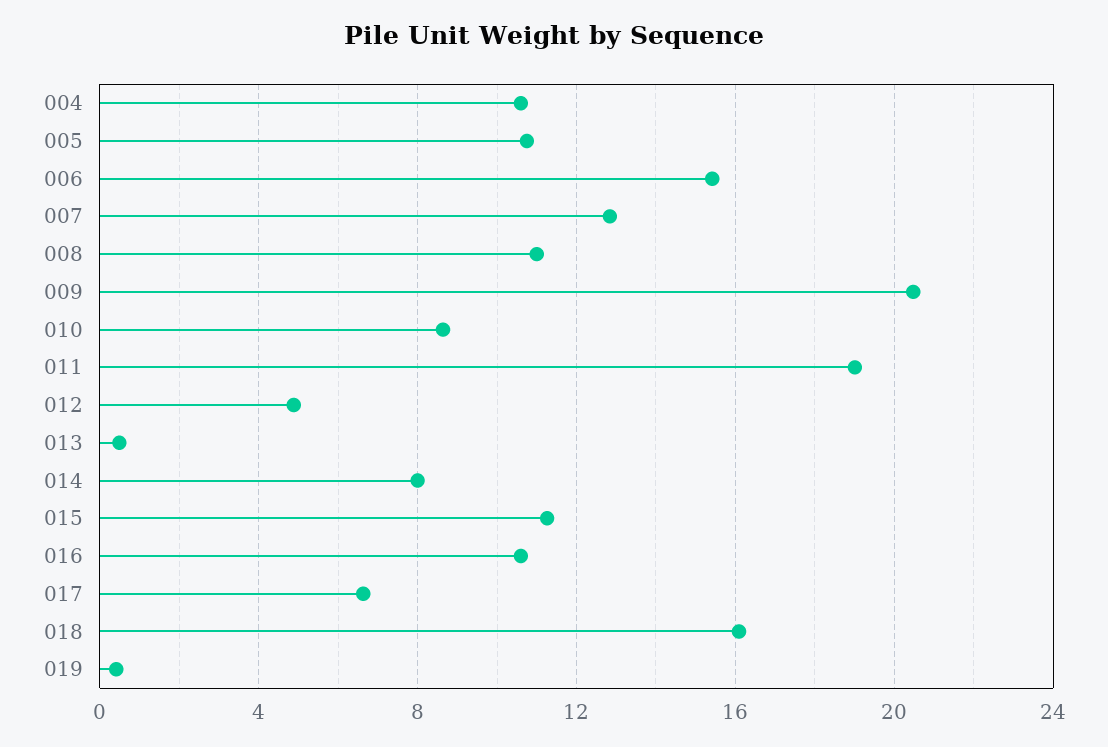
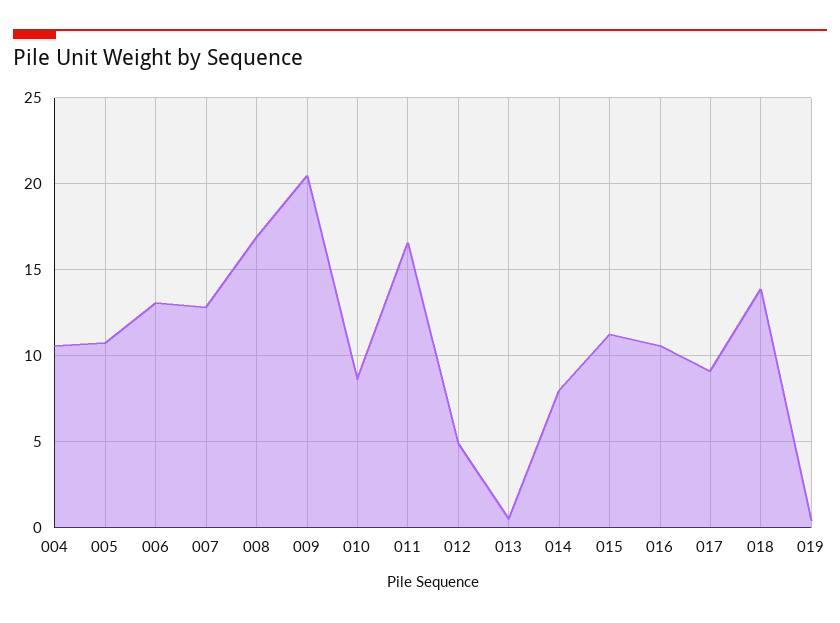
006: 15.5 -> 13
008: 11 -> 17
011: 19 -> 16.5
017: 6.5 -> 9
018: 16 -> 14

